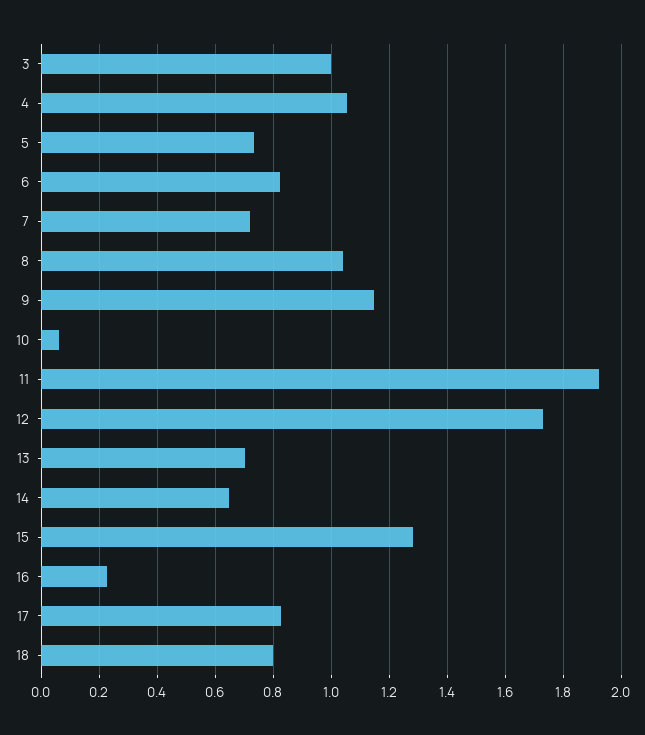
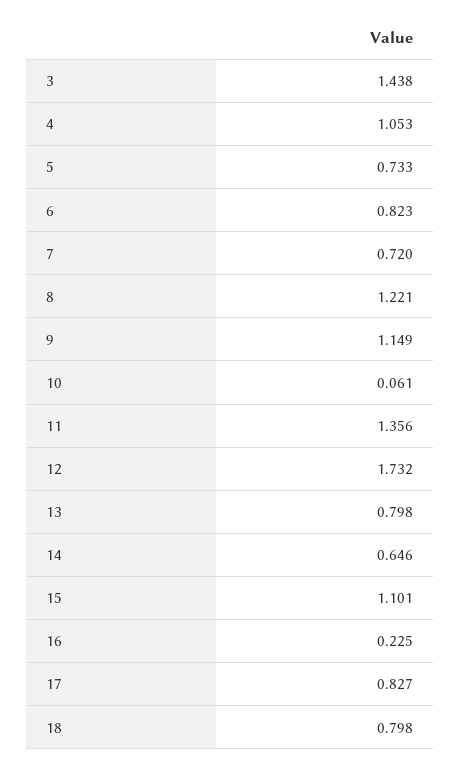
3: 1 -> 1.438
8: 1.05 -> 1.221
11: 1.925 -> 1.356
13: 0.7 -> 0.798
15: 1.275 -> 1.101

